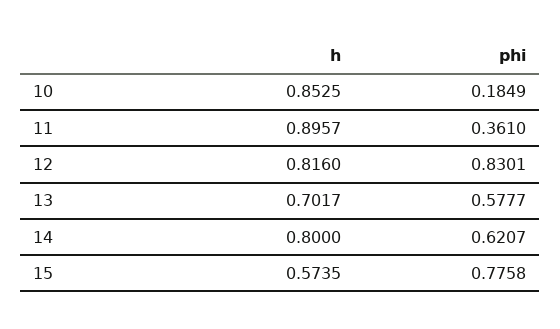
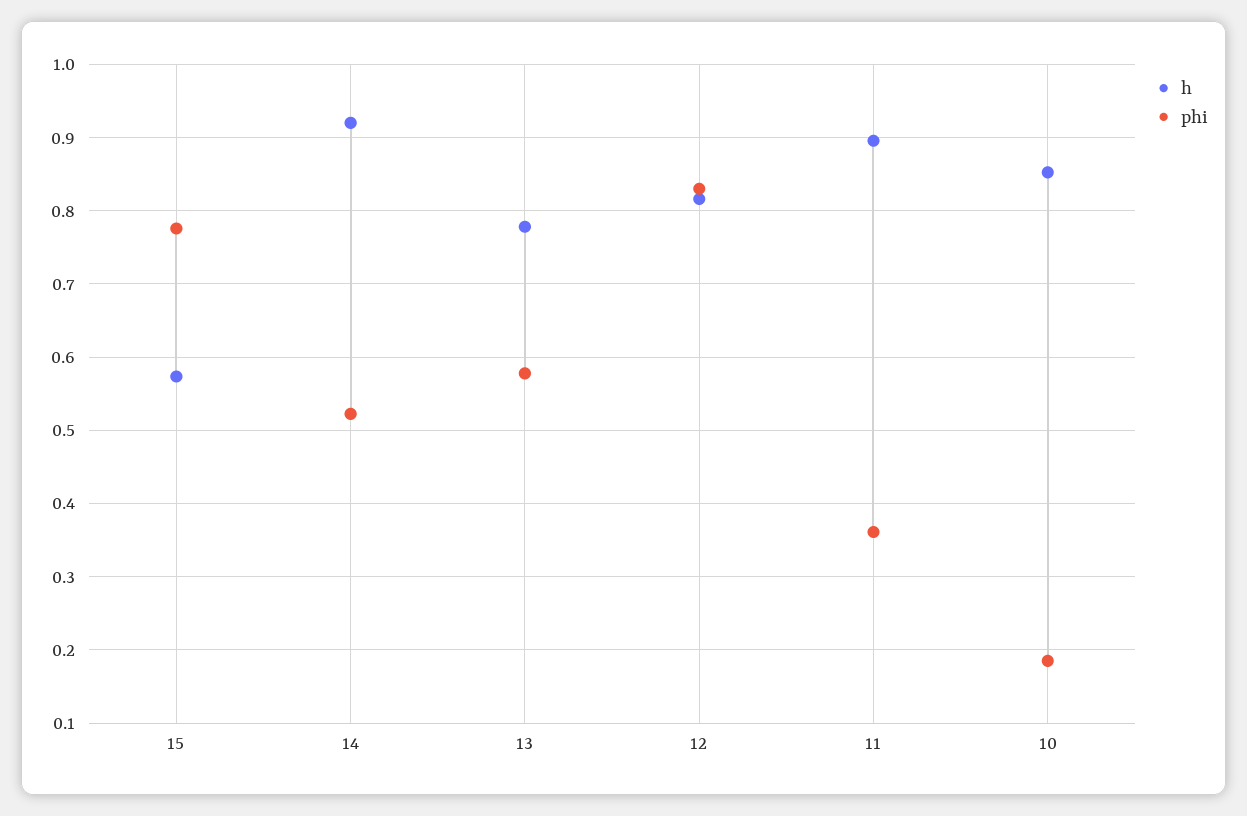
h, 13: 0.7017 -> 0.78
h, 14: 0.8 -> 0.92
phi, 14: 0.6207 -> 0.52

